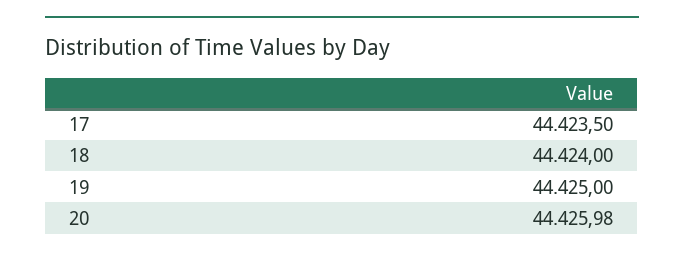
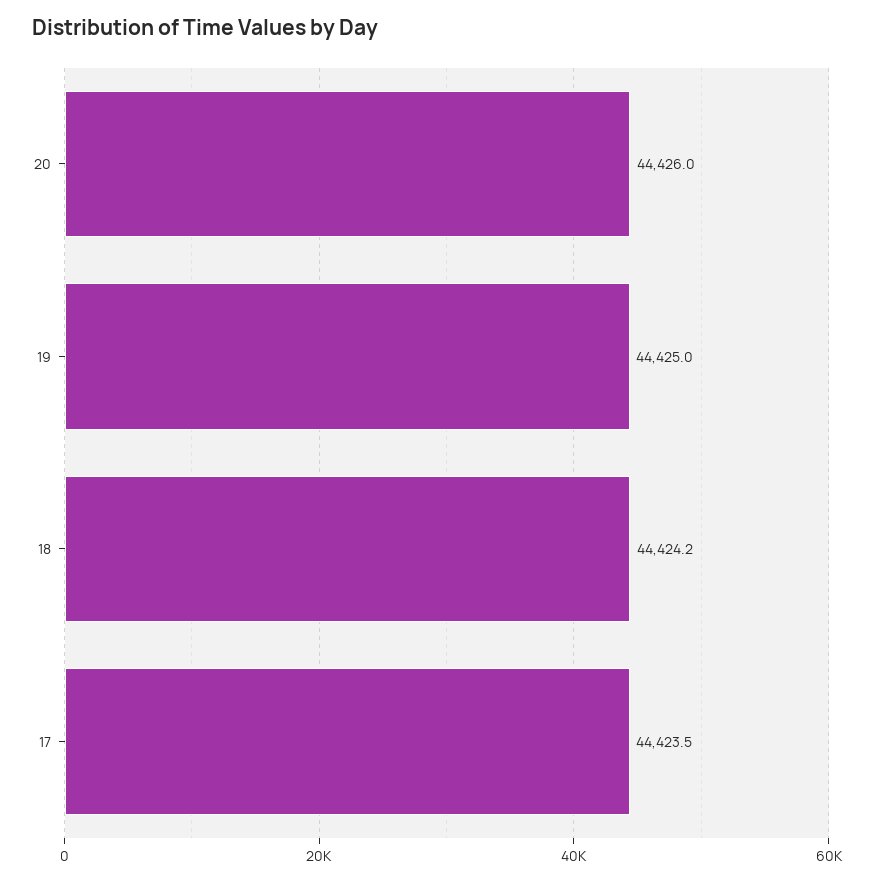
18: 44424 -> 44424.2
20: 44425.98 -> 44426

